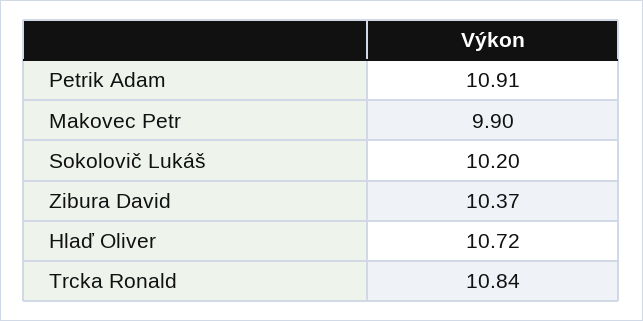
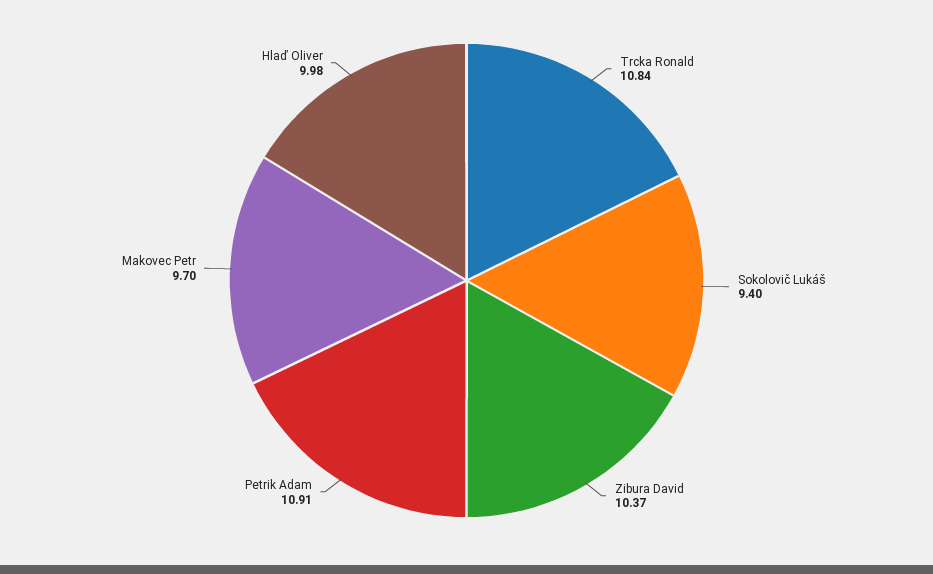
Makovec Petr: 9.9 -> 9.7
Sokolovič Lukáš: 10.2 -> 9.4
Hlaď Oliver: 10.72 -> 9.98

